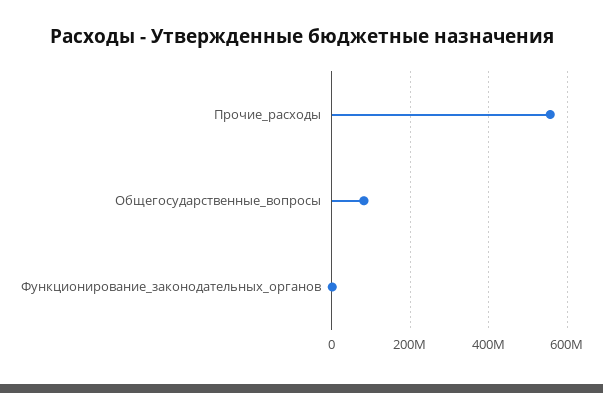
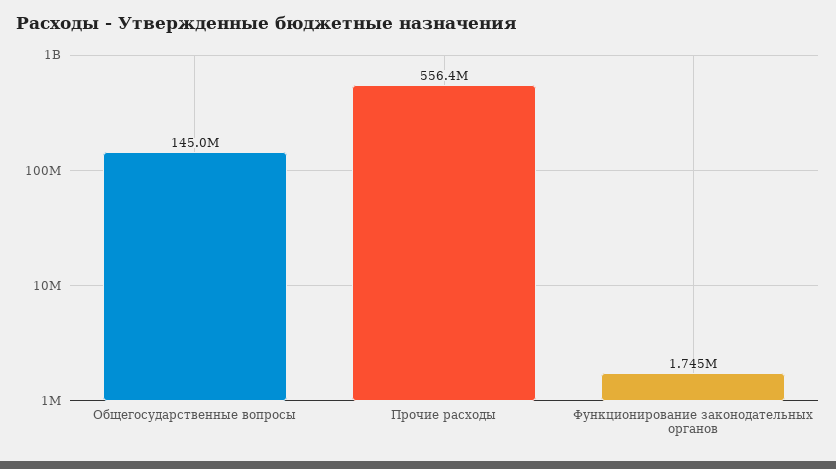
Общегосударственные_вопросы: 80000000 -> 145000000

